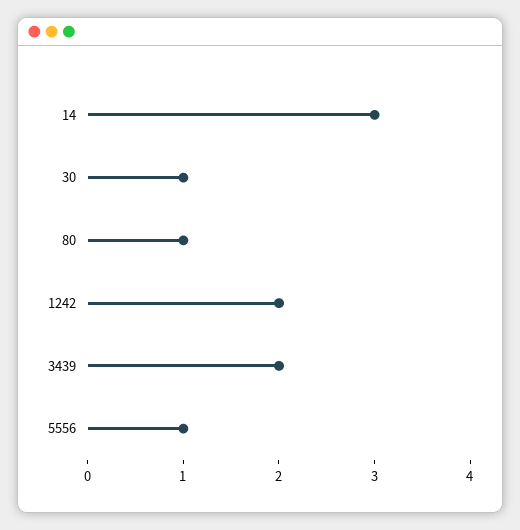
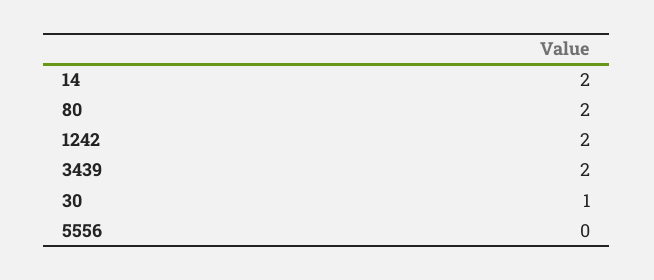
14: 3 -> 2
80: 1 -> 2
5556: 1 -> 0

